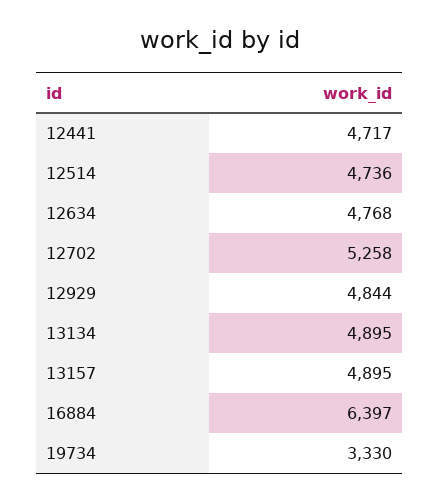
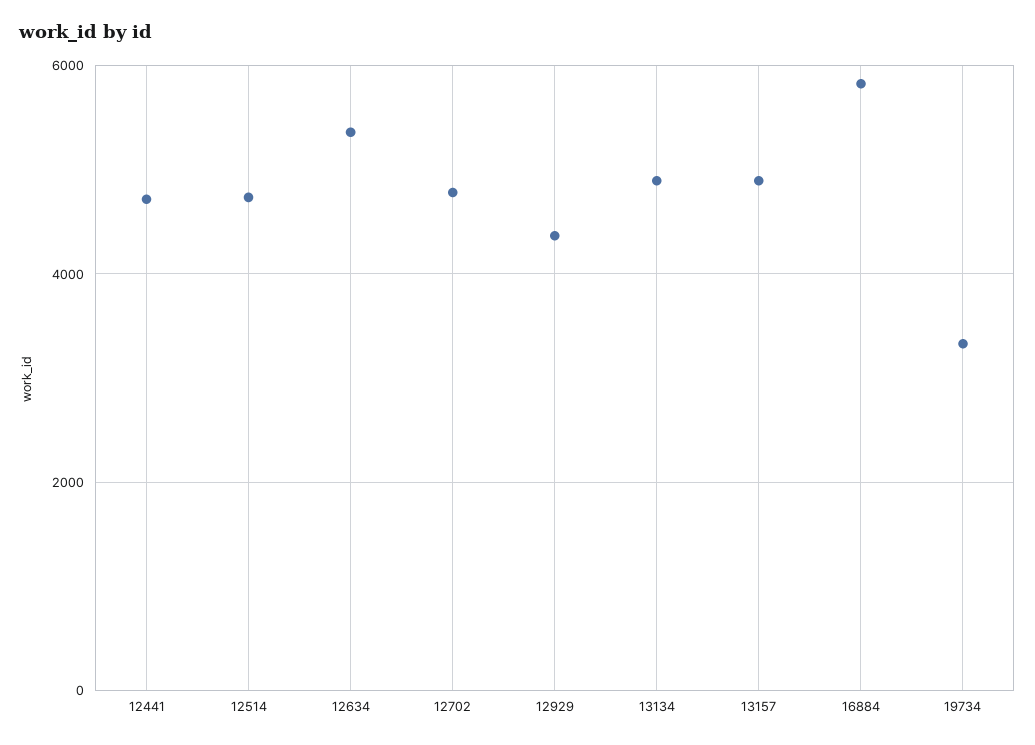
12634: 4768 -> 5400
12702: 5258 -> 4800
12929: 4844 -> 4400
16884: 6397 -> 5800

